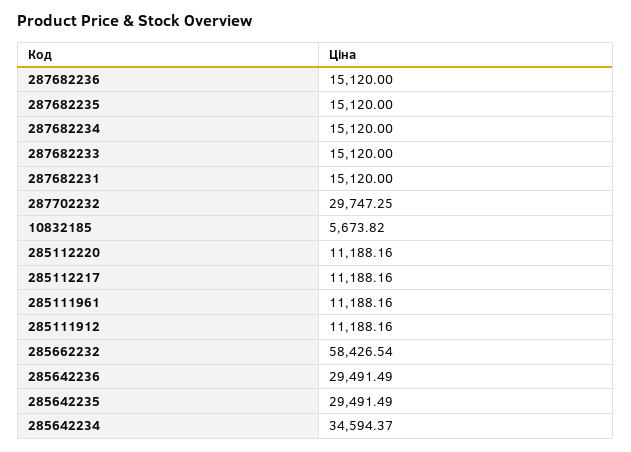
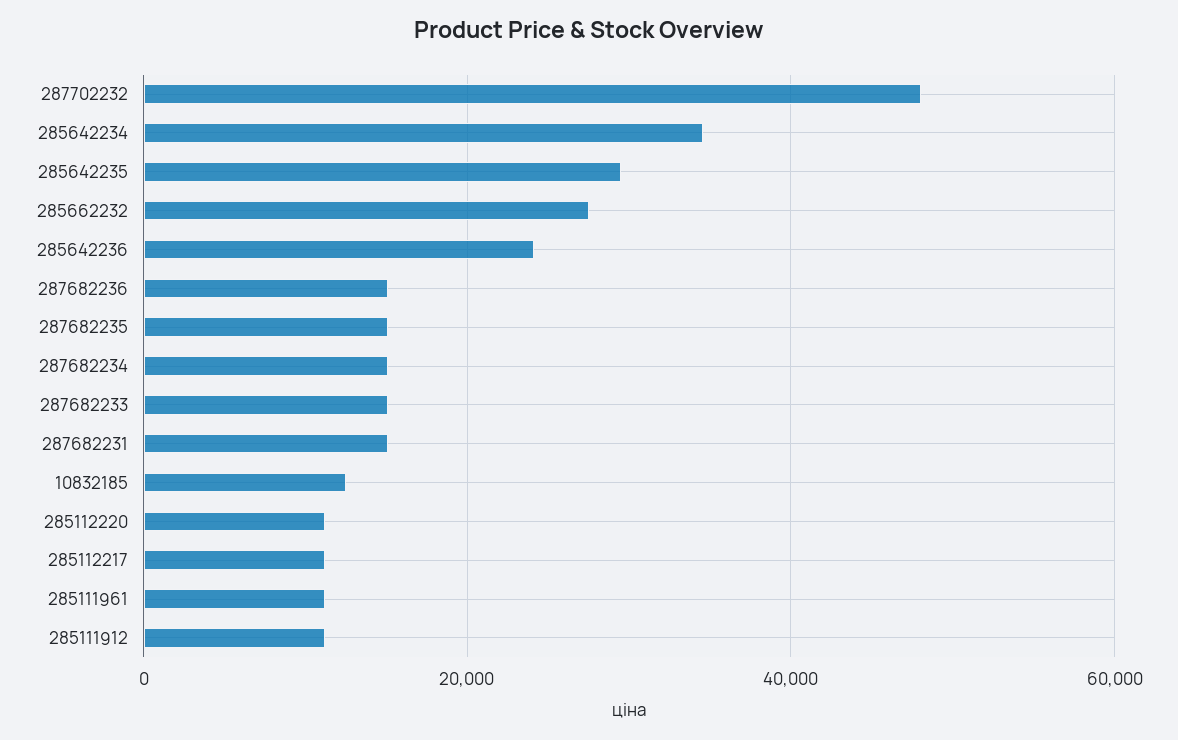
287702232: 29747.25 -> 48000
10832185: 5673.82 -> 12000
285662232: 58426.54 -> 28000
285642236: 29491.49 -> 24000

